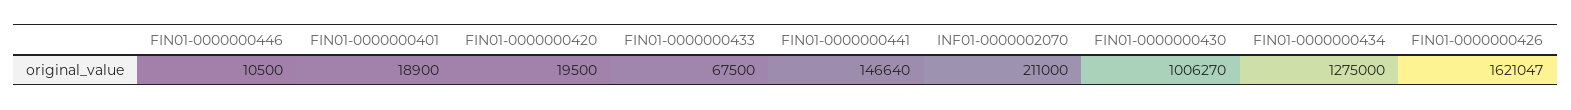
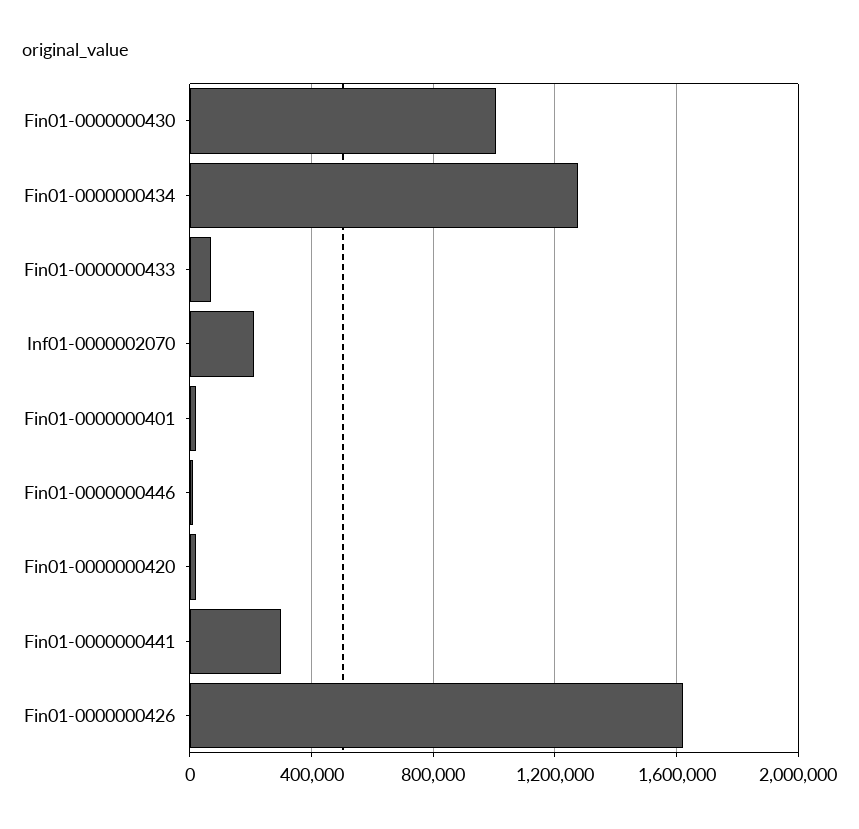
FIN01-0000000441: 146640 -> 300000

